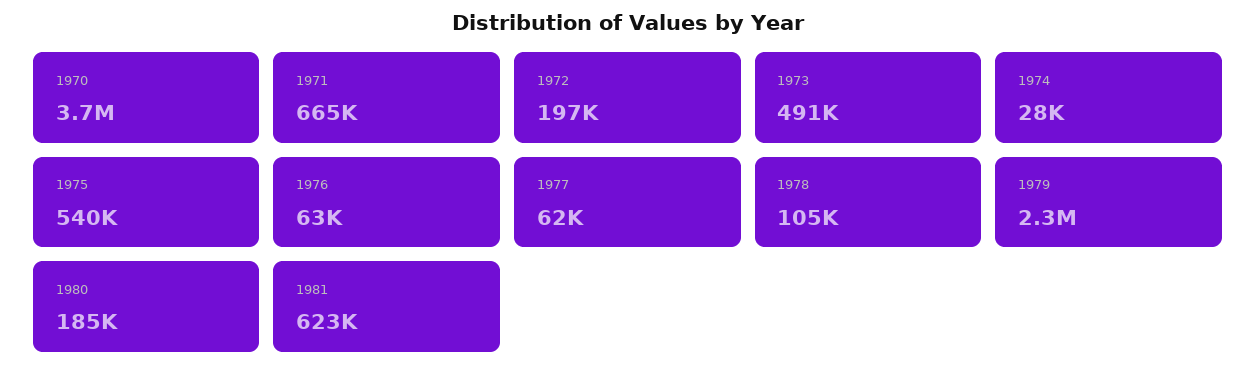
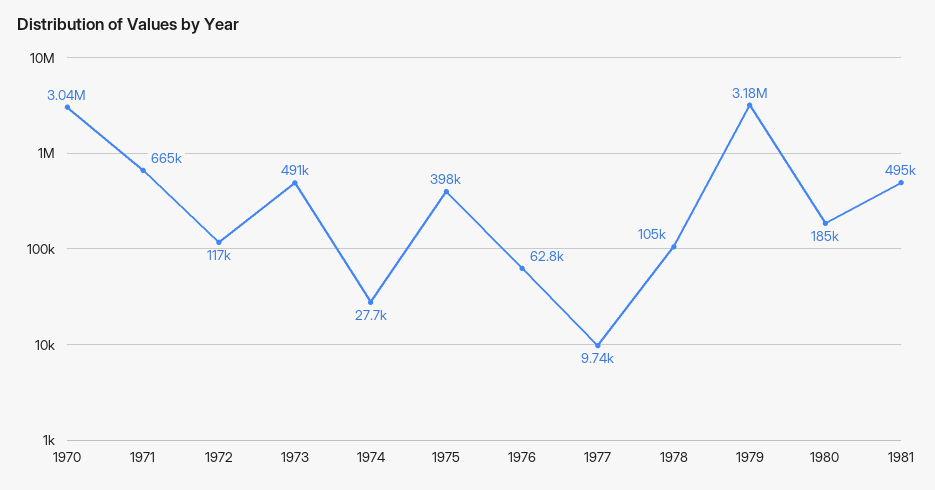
1970: 3700000 -> 3040000
1972: 197000 -> 117000
1975: 540000 -> 398000
1977: 62000 -> 9740
1979: 2300000 -> 3180000
1981: 623000 -> 495000

